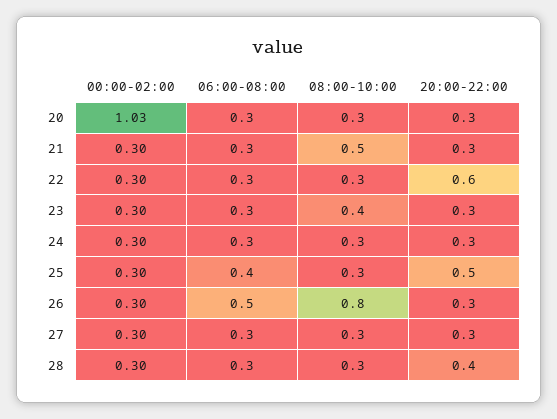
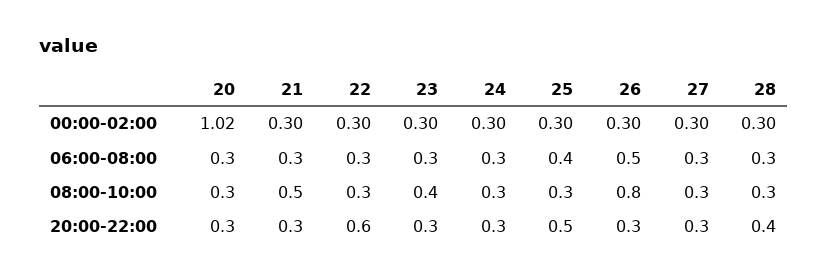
00:00-02:00, 20: 1.03 -> 1.02

